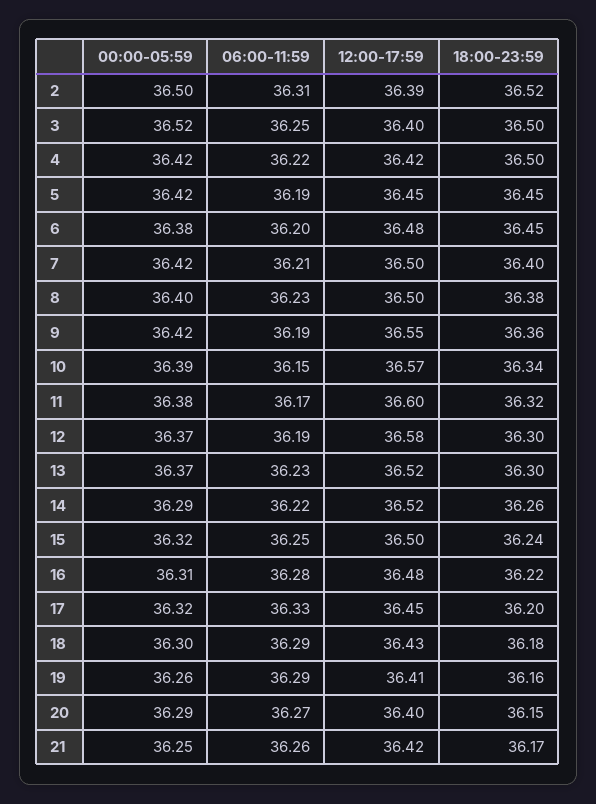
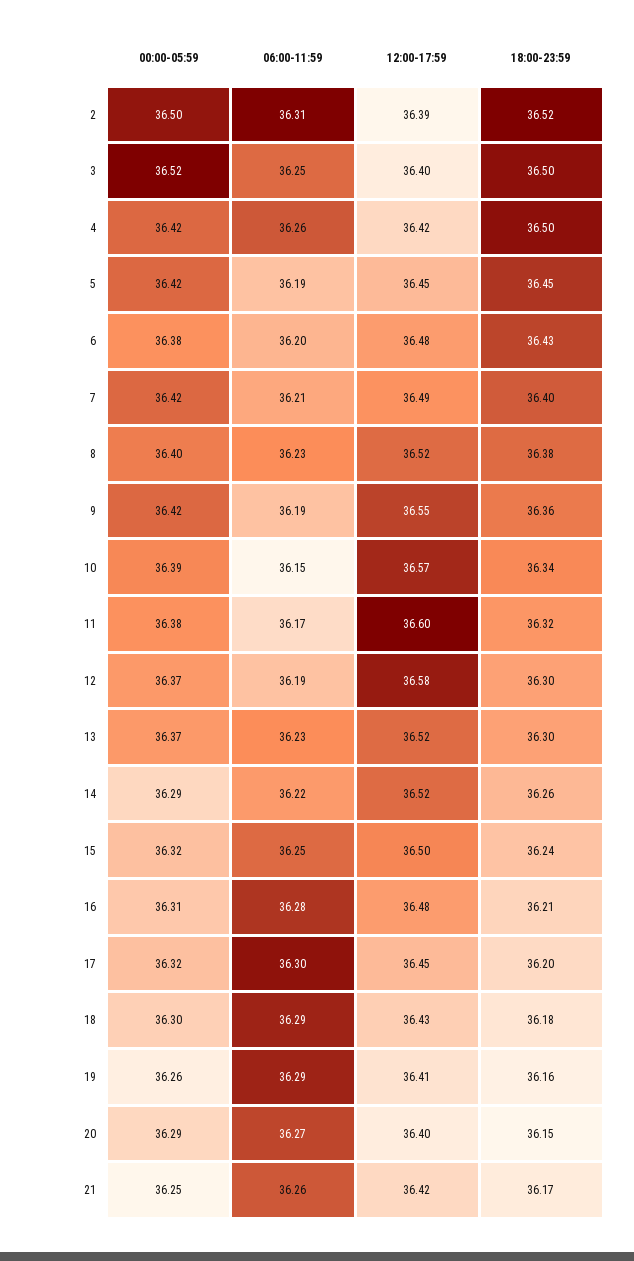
06:00-11:59, 4: 36.22 -> 36.26
18:00-23:59, 6: 36.45 -> 36.43
12:00-17:59, 7: 36.5 -> 36.49
12:00-17:59, 8: 36.5 -> 36.52
18:00-23:59, 16: 36.22 -> 36.21
06:00-11:59, 17: 36.33 -> 36.3

